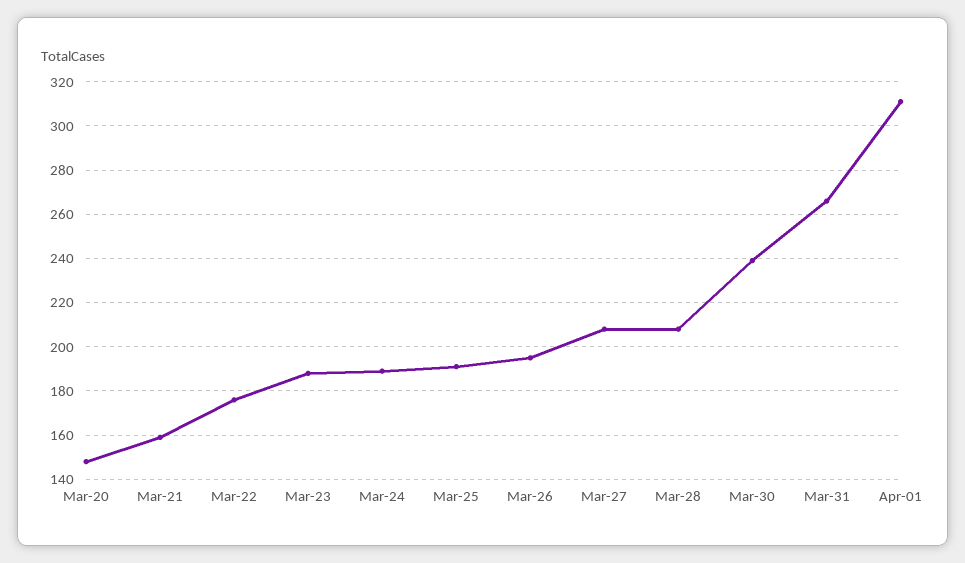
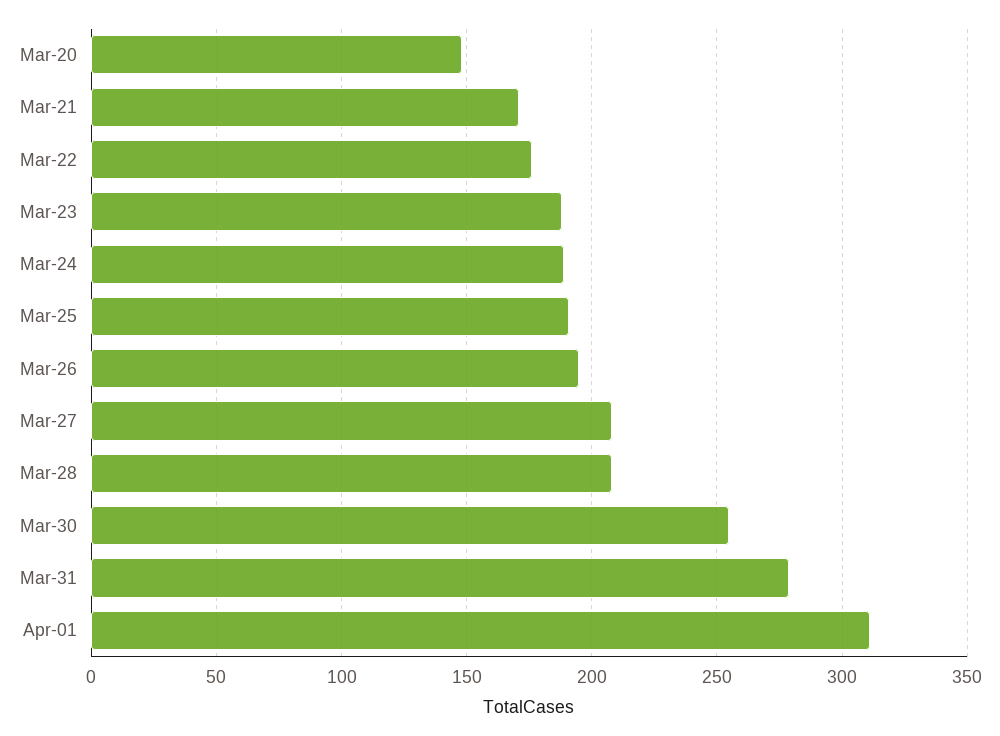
Mar-21: 160 -> 170
Mar-30: 240 -> 255
Mar-31: 265 -> 280

